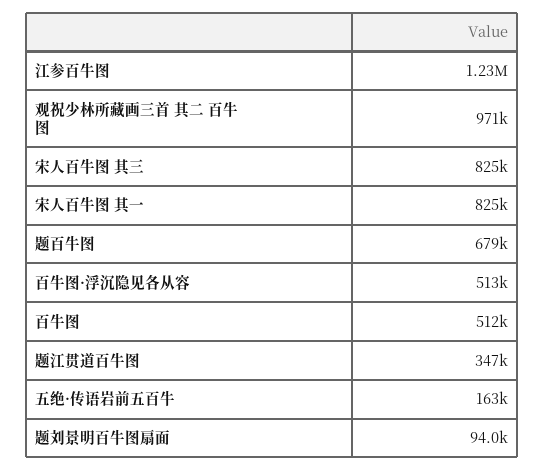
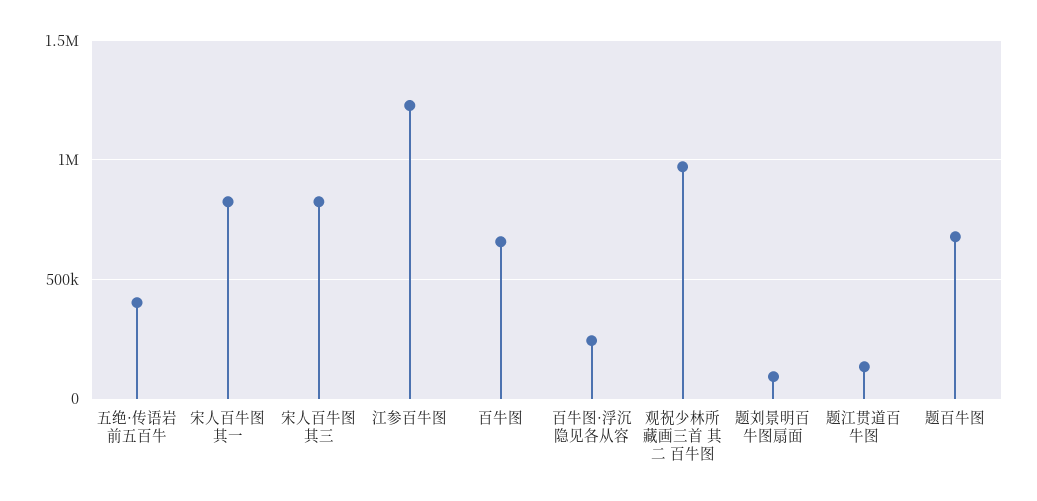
百牛图·浮沉隐见各从容: 513000 -> 250000
百牛图: 512000 -> 650000
题江贯道百牛图: 347000 -> 150000
五绝·传语岩前五百牛: 163000 -> 400000

